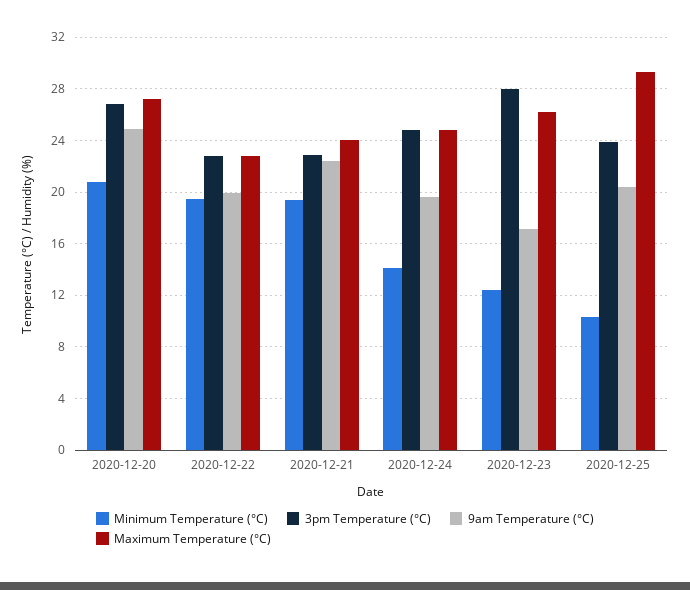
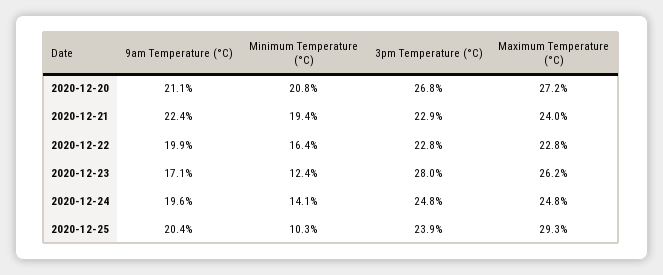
9am Temperature (°C), 2020-12-20: 25 -> 21.1
Minimum Temperature (°C), 2020-12-22: 19.5 -> 16.4

